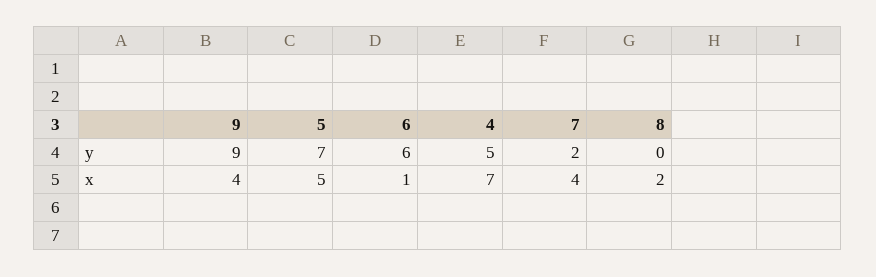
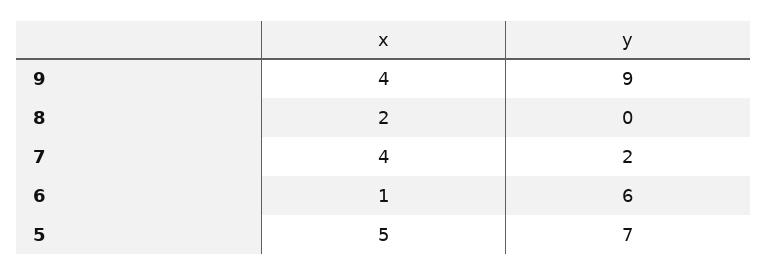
4, y: 5 -> none
4, x: 7 -> none

